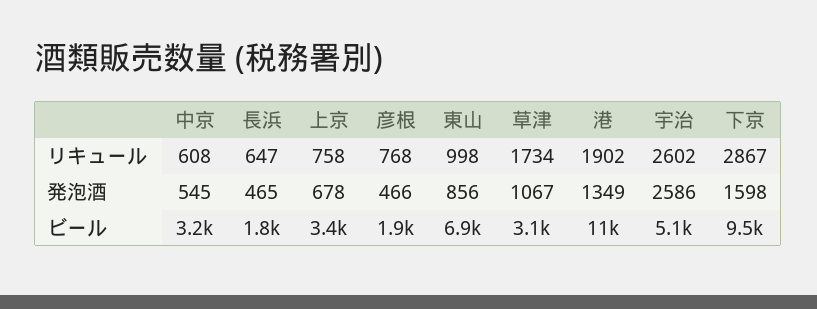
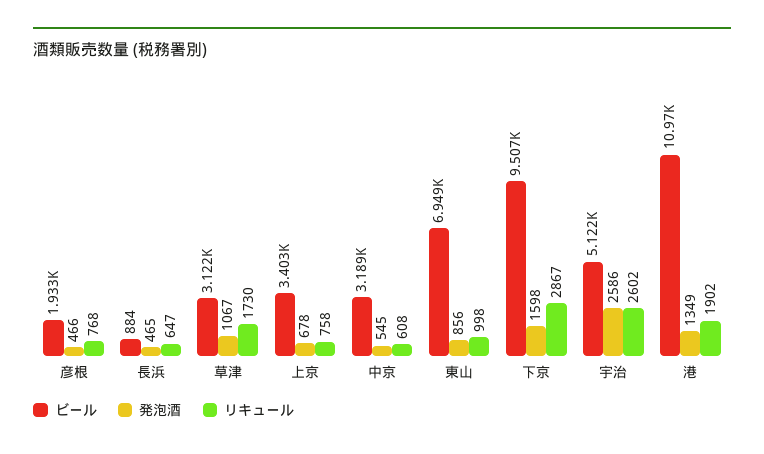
リキュール, 草津: 1734 -> 1730
ビール, 長浜: 1800 -> 884

